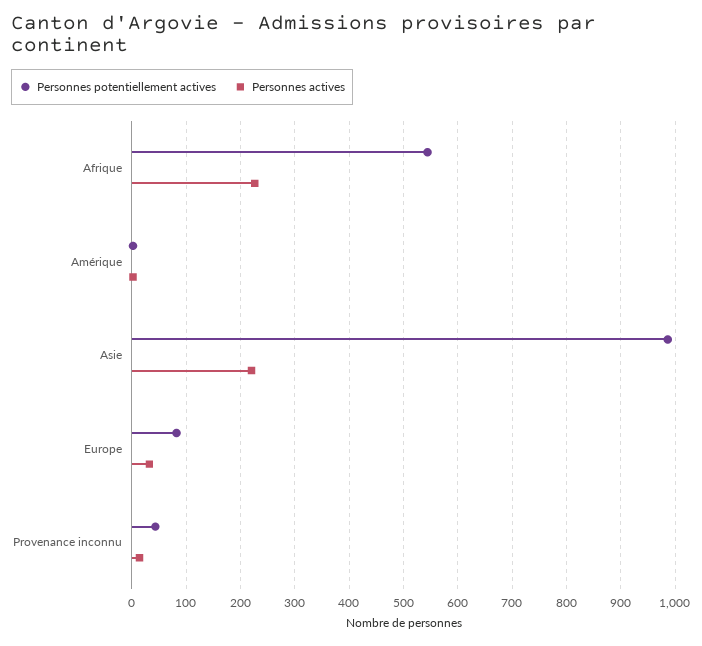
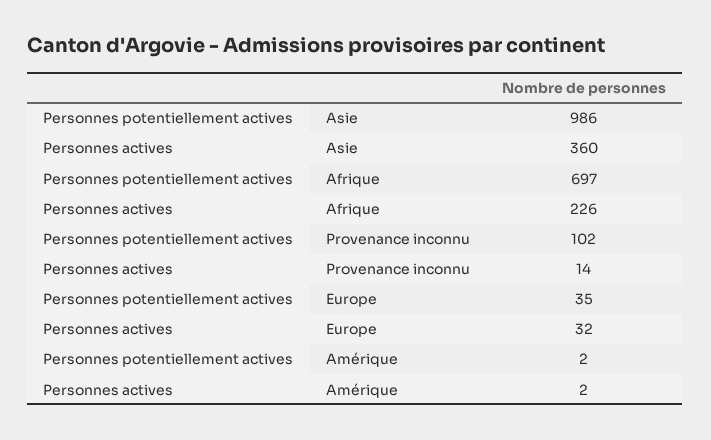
Personnes potentiellement actives, Afrique: 540 -> 697
Personnes actives, Asie: 220 -> 360
Personnes potentiellement actives, Europe: 80 -> 35
Personnes potentiellement actives, Provenance inconnu: 40 -> 102

